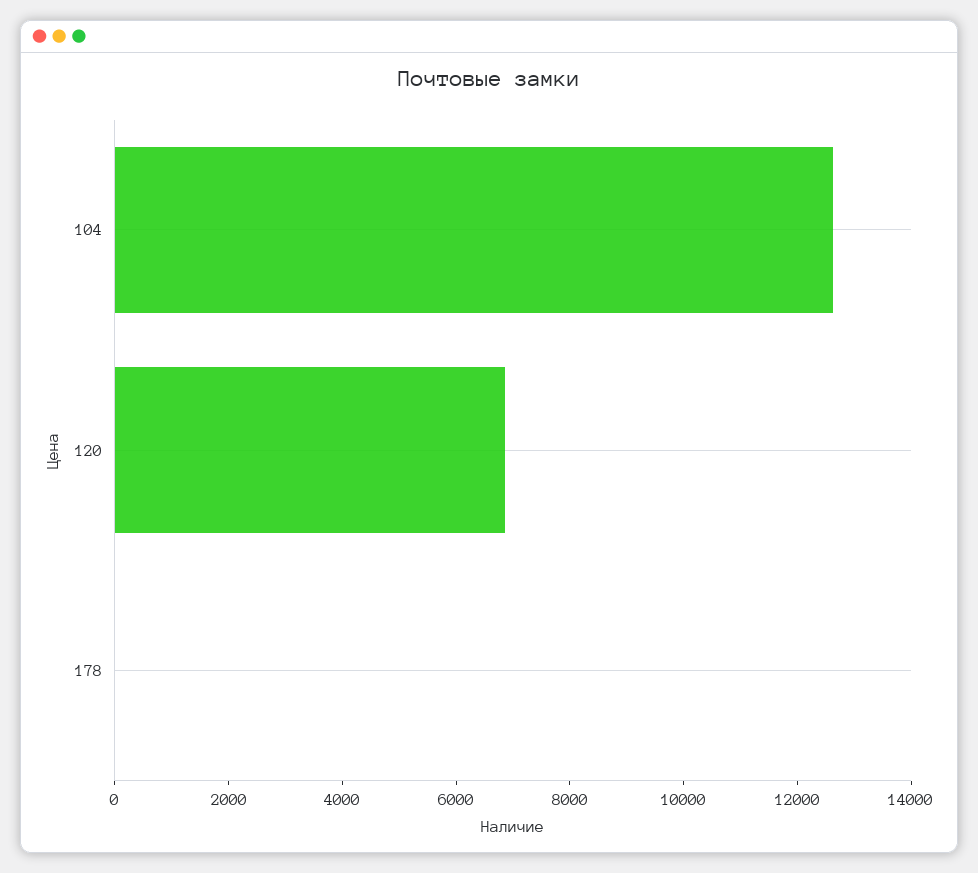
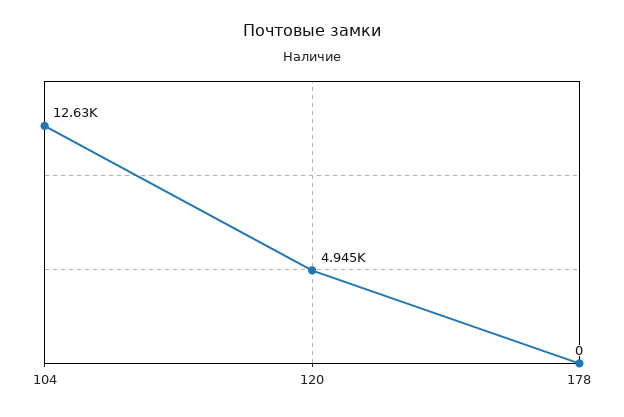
120: 7000 -> 4945

